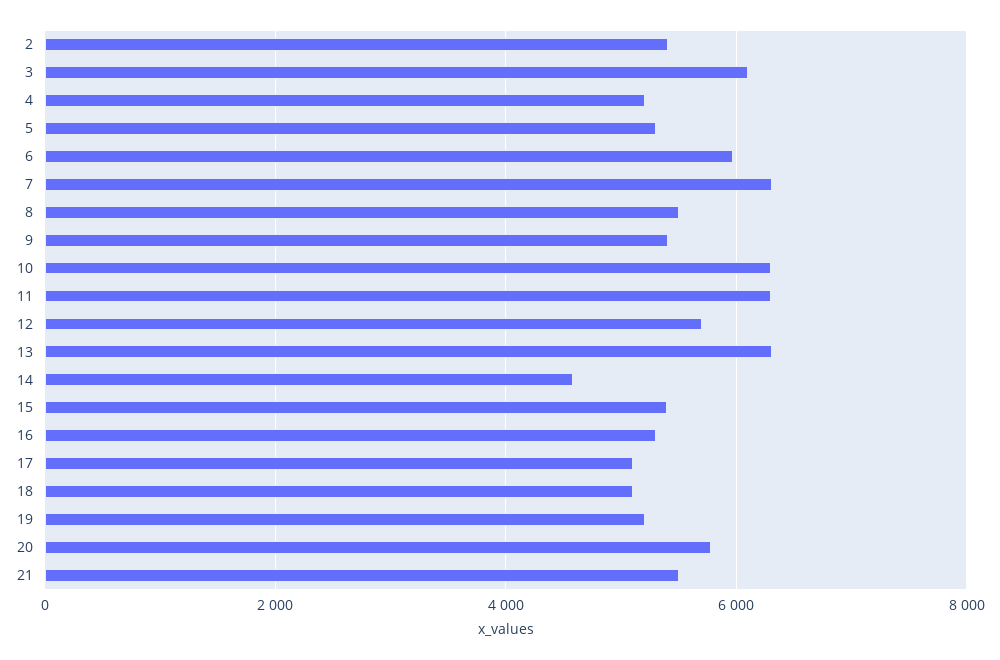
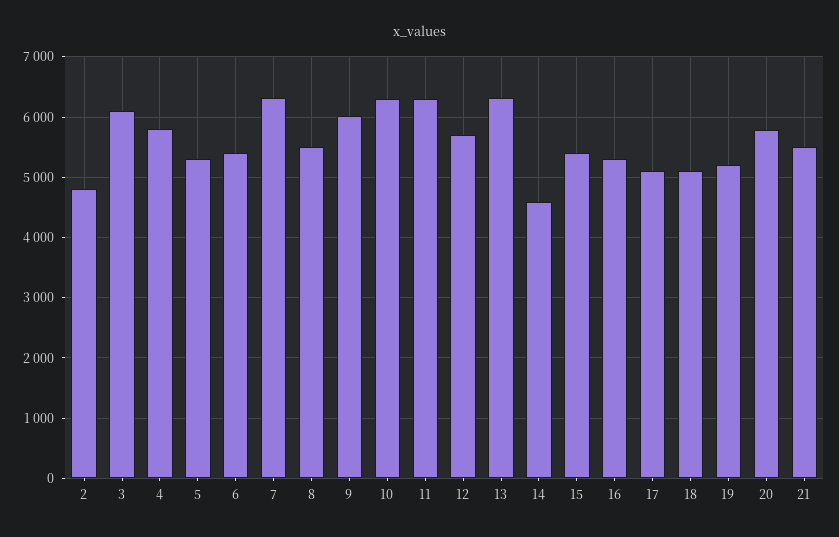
2: 5400 -> 4800
4: 5200 -> 5800
6: 6000 -> 5400
9: 5400 -> 6000

